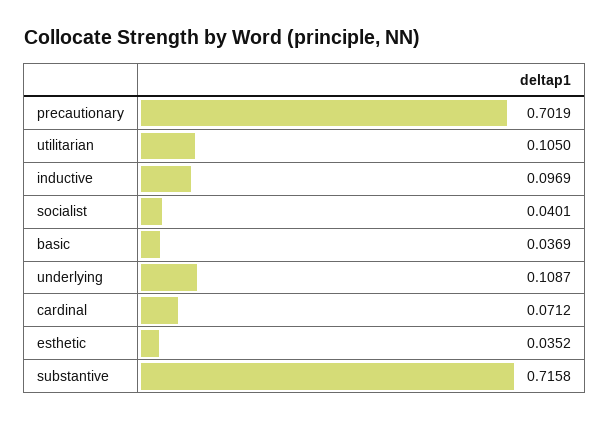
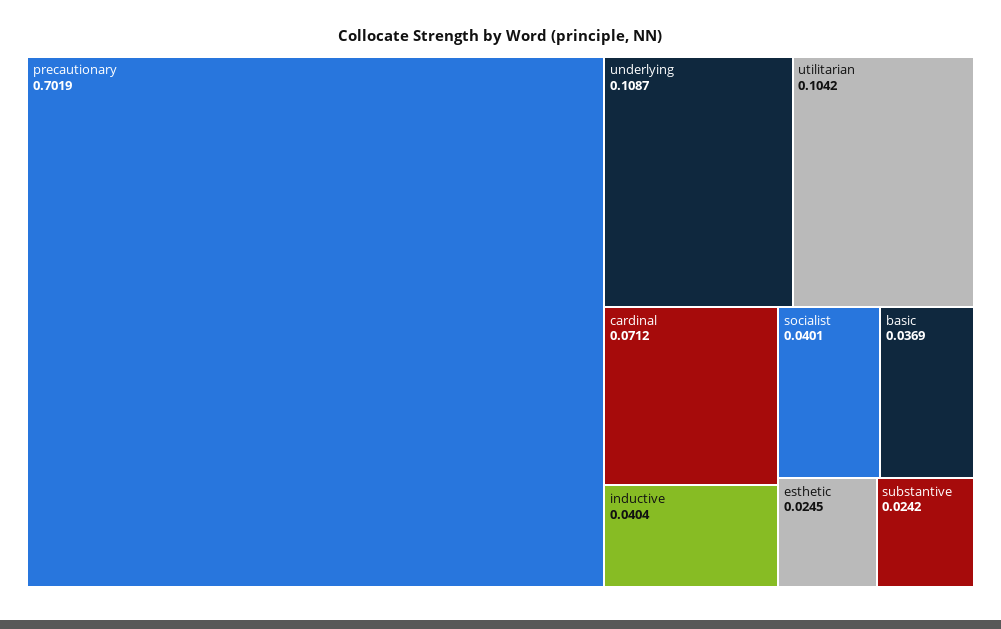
utilitarian: 0.105 -> 0.1042
inductive: 0.0969 -> 0.0404
esthetic: 0.0352 -> 0.0245
substantive: 0.7158 -> 0.0242

